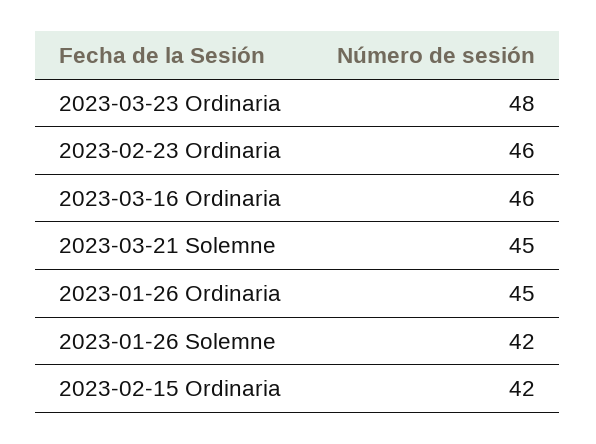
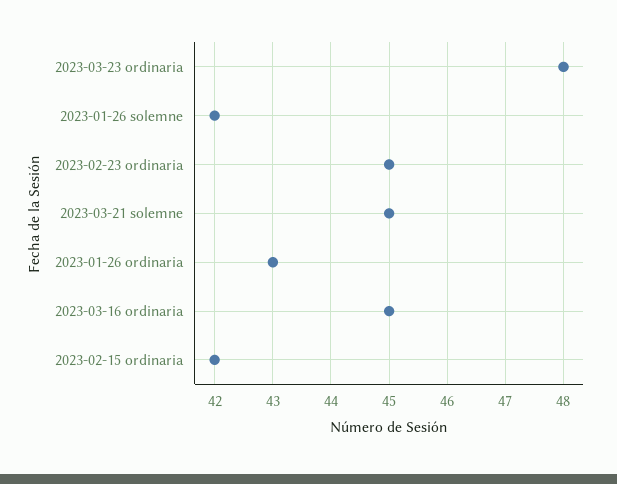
2023-02-23 Ordinaria: 46 -> 45
2023-03-16 Ordinaria: 46 -> 45
2023-01-26 Ordinaria: 45 -> 43

